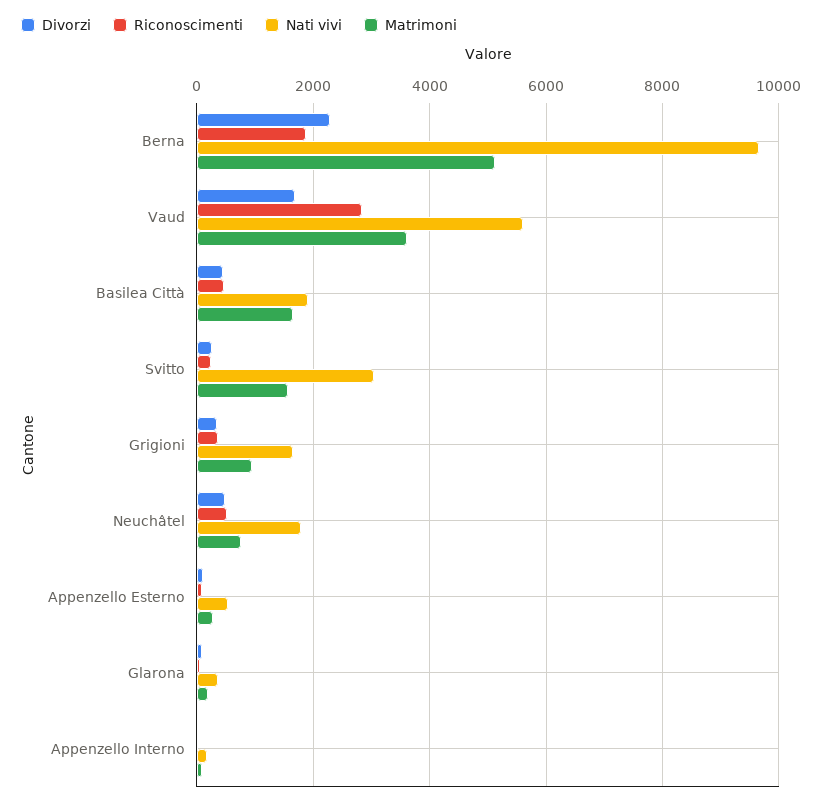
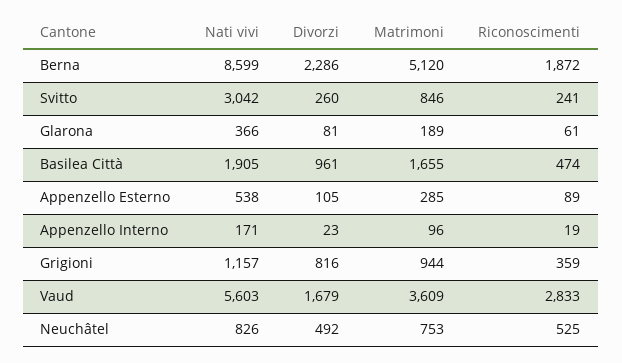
Nati vivi, Berna: 9600 -> 8599
Divorzi, Basilea Città: 400 -> 961
Matrimoni, Svitto: 1600 -> 846
Divorzi, Grigioni: 400 -> 816
Nati vivi, Grigioni: 1600 -> 1157
Nati vivi, Neuchâtel: 1800 -> 826

